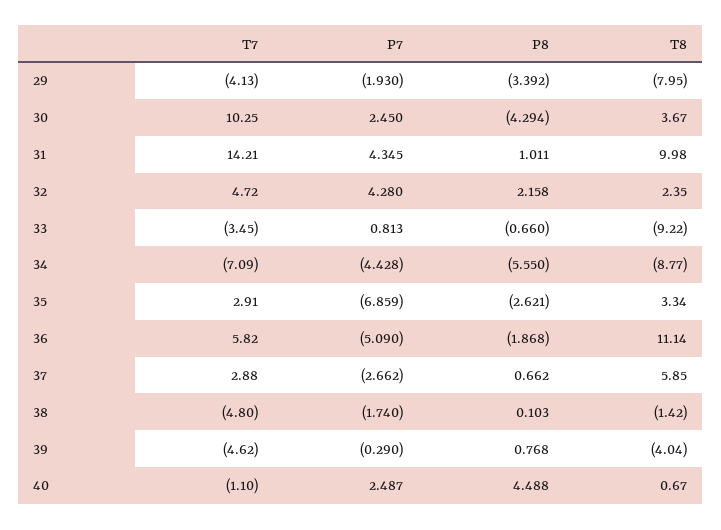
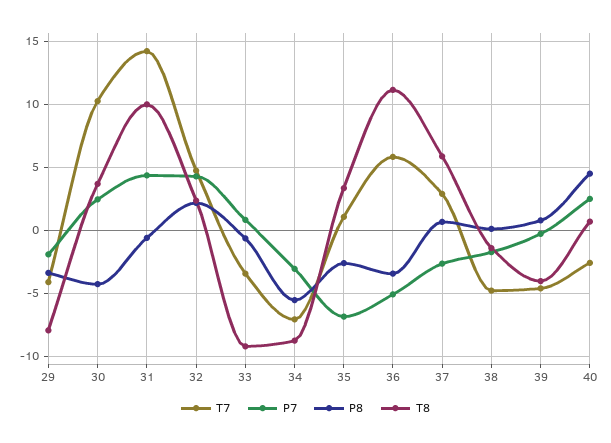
P8, 31: 1.011 -> -0.5
P7, 34: -4.428 -> -3
T7, 35: 2.91 -> 1
P8, 36: -1.868 -> -3.5
T7, 40: -1.1 -> -2.5

